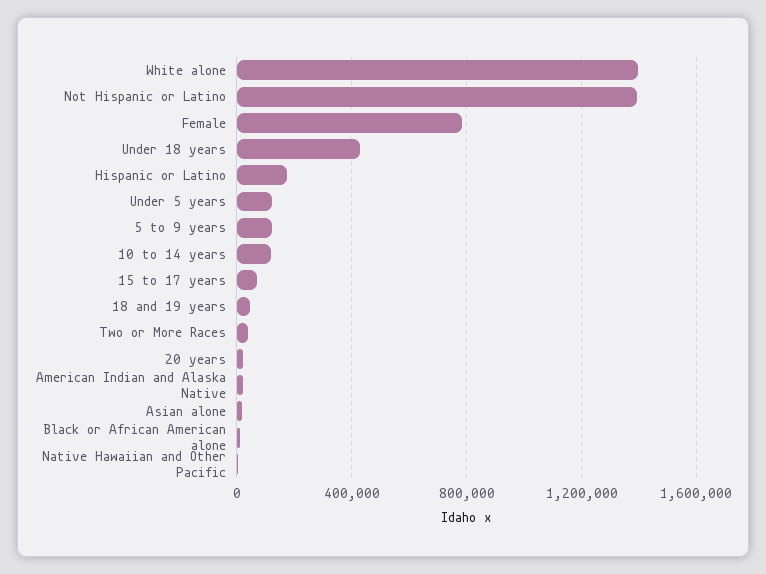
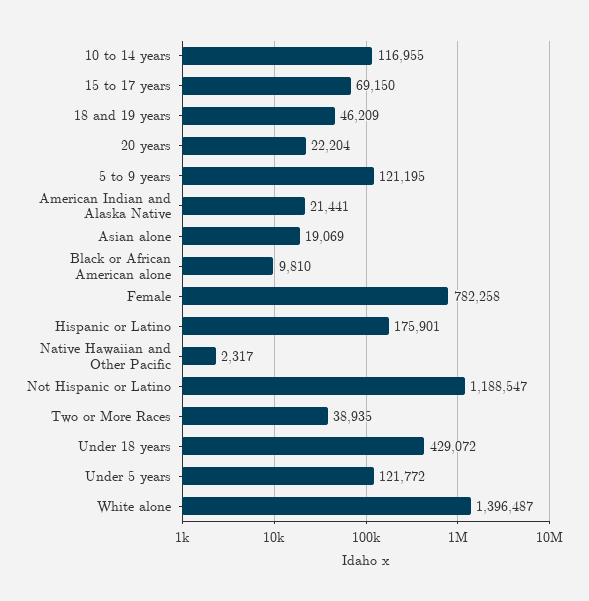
Not Hispanic or Latino: 1400000 -> 1188547

